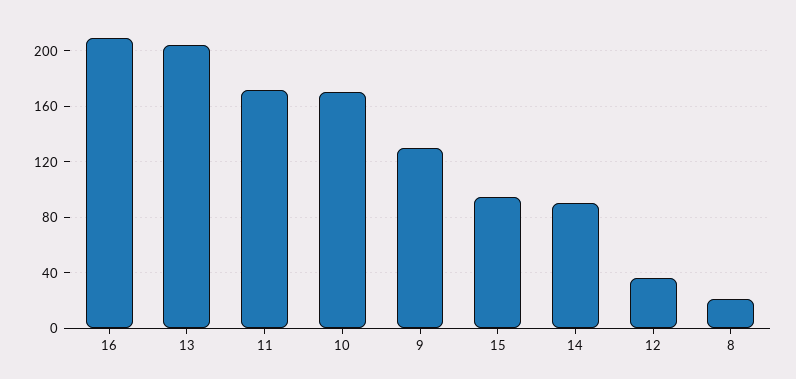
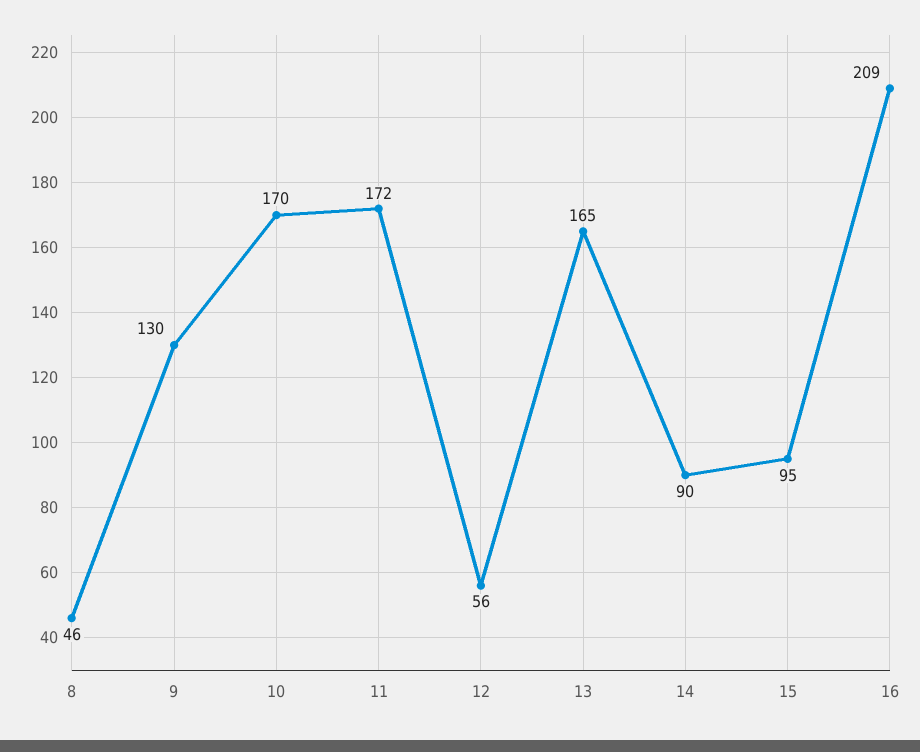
13: 205 -> 165
12: 35 -> 56
8: 20 -> 46

